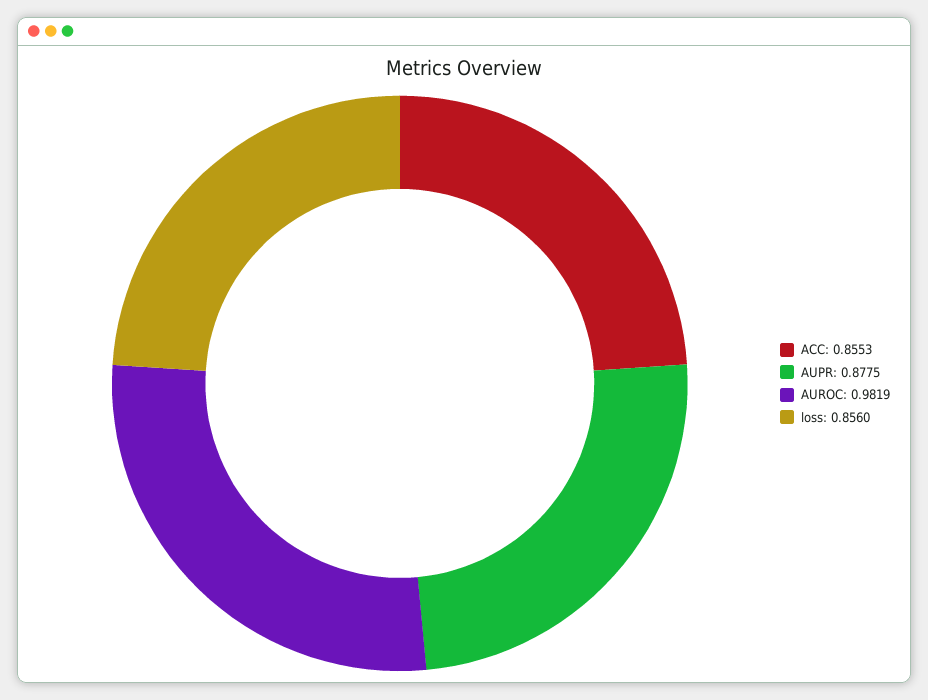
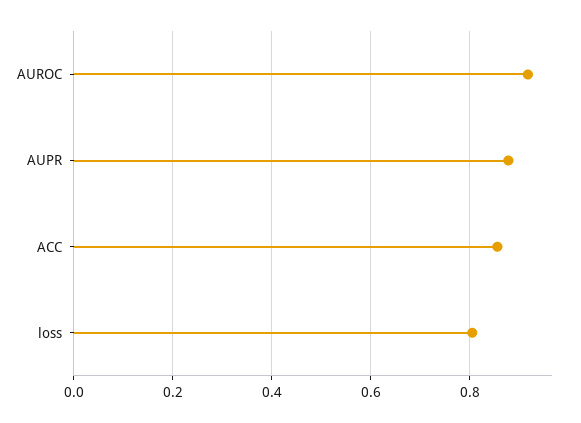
AUROC: 0.9819 -> 0.92
loss: 0.856 -> 0.8

